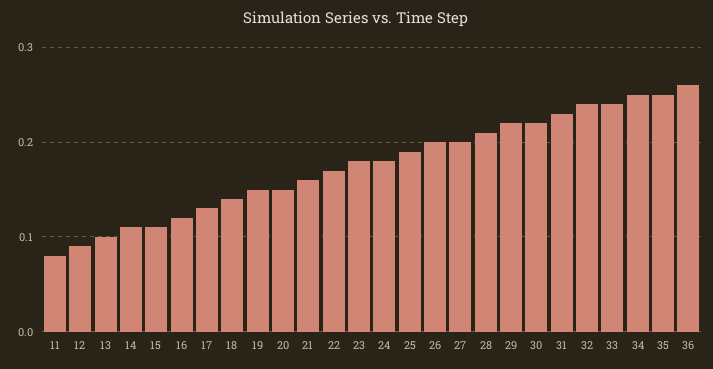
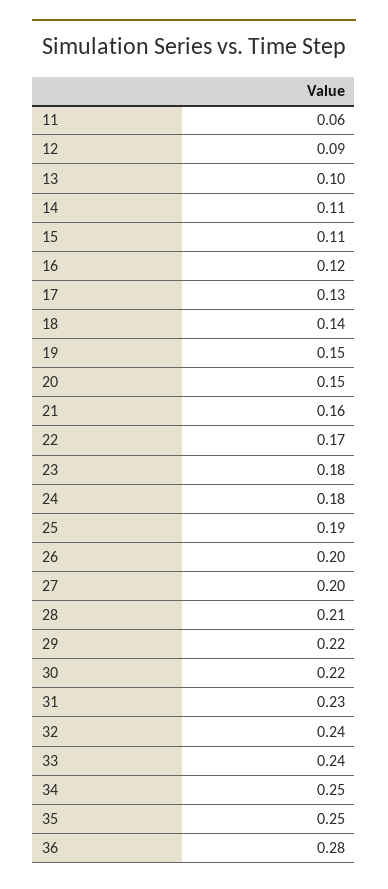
11: 0.08 -> 0.06
36: 0.26 -> 0.28

